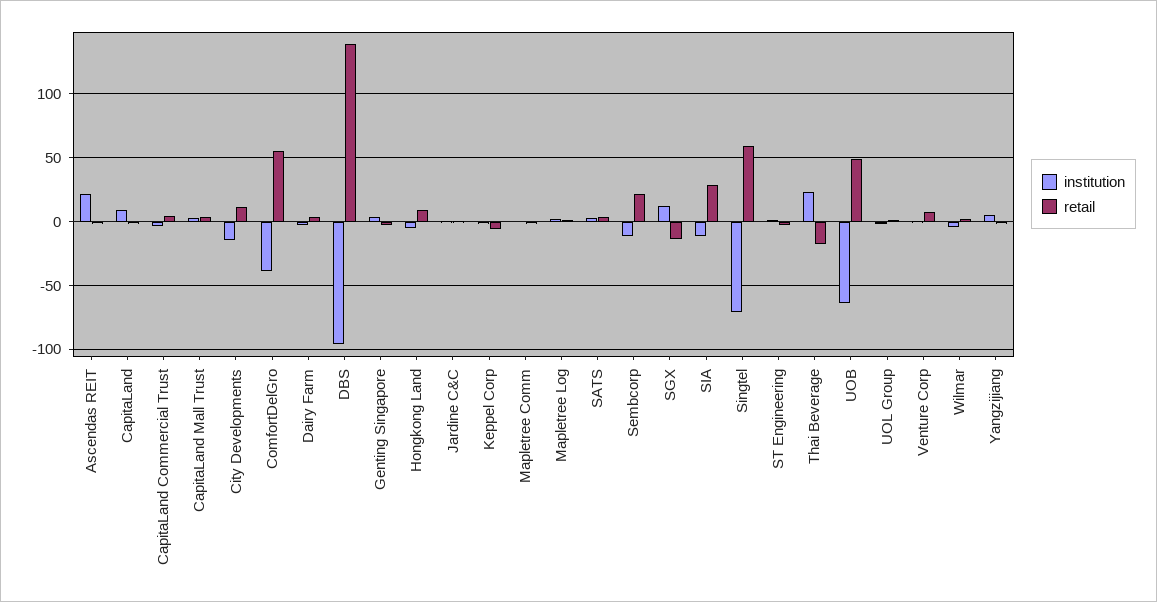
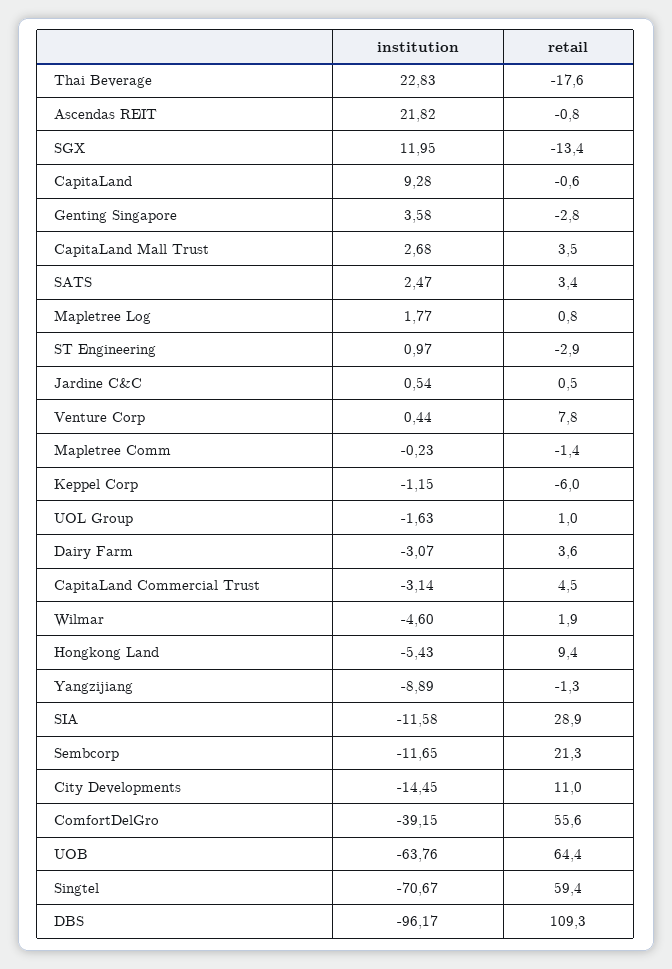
retail, DBS: 140 -> 109.3
retail, UOB: 50 -> 64.4
institution, Yangzijiang: 5 -> -8.89

